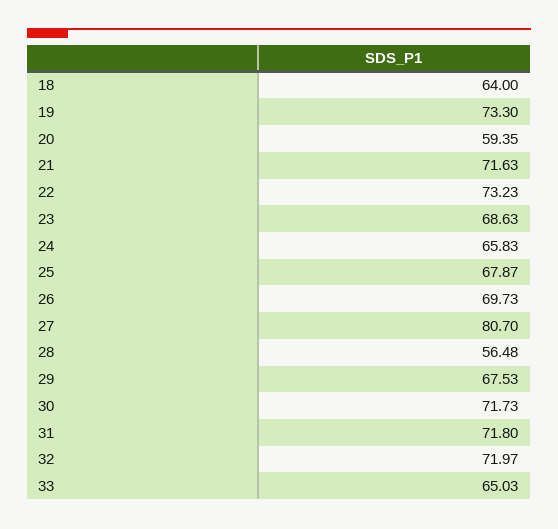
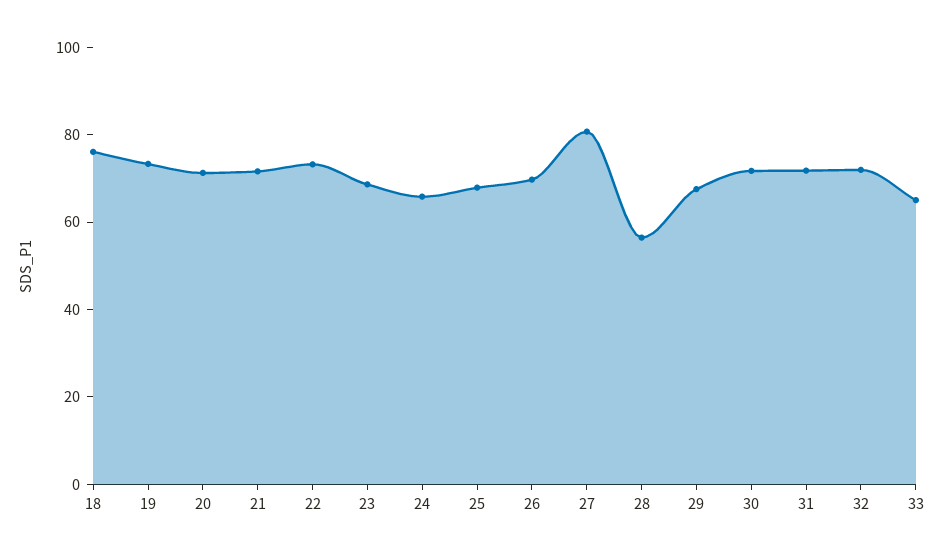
18: 64 -> 75
20: 59.35 -> 70

